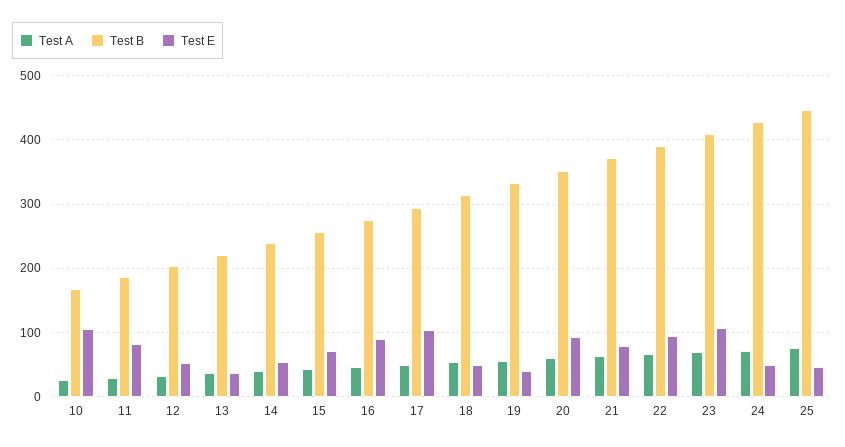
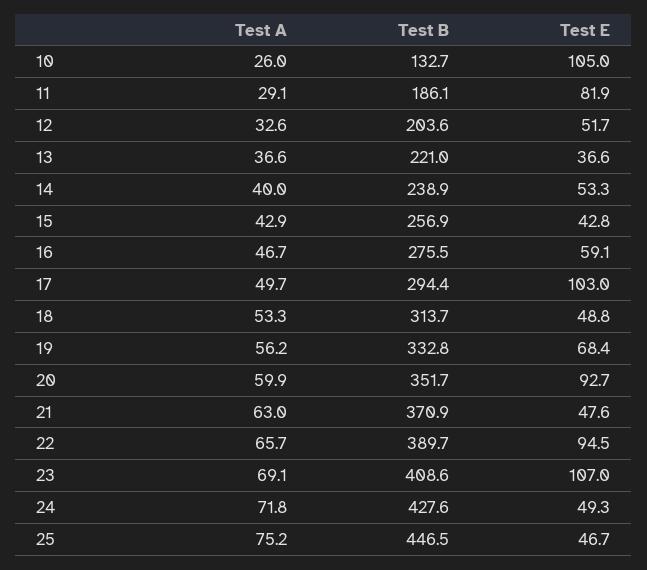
Test B, 10: 170 -> 132.7
Test E, 15: 70 -> 42.8
Test E, 16: 90 -> 59.1
Test E, 19: 40 -> 68.4
Test E, 21: 80 -> 47.6

